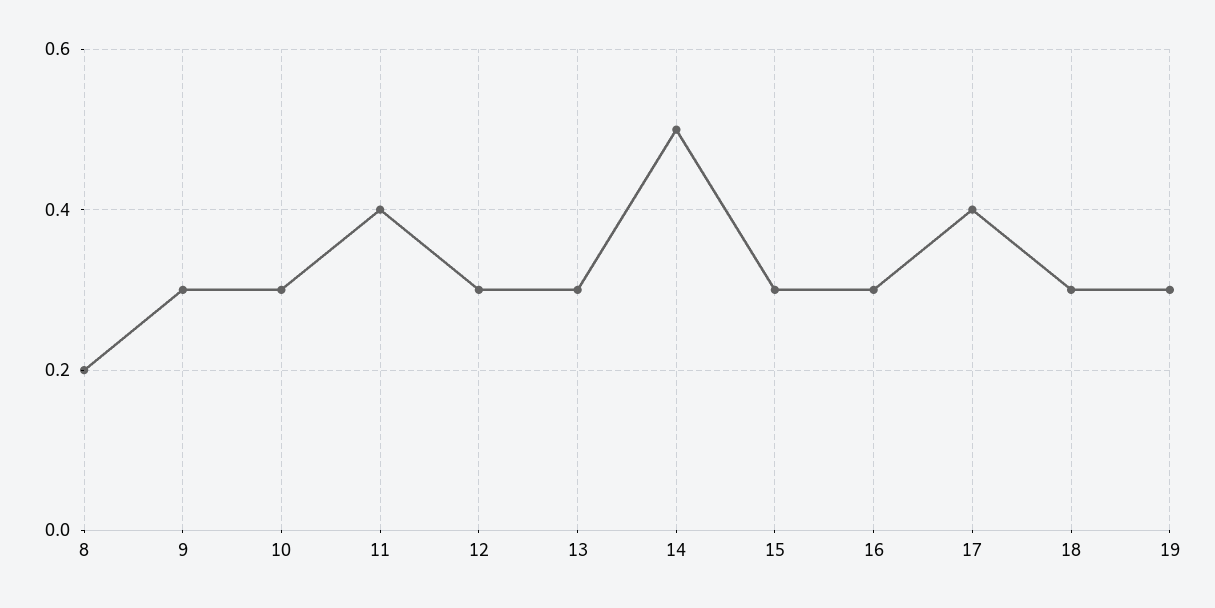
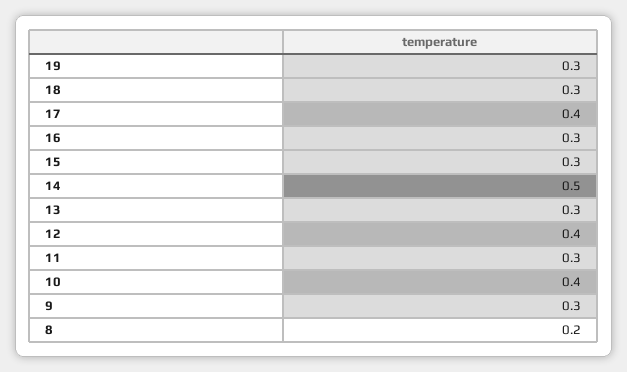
10: 0.3 -> 0.4
11: 0.4 -> 0.3
12: 0.3 -> 0.4

